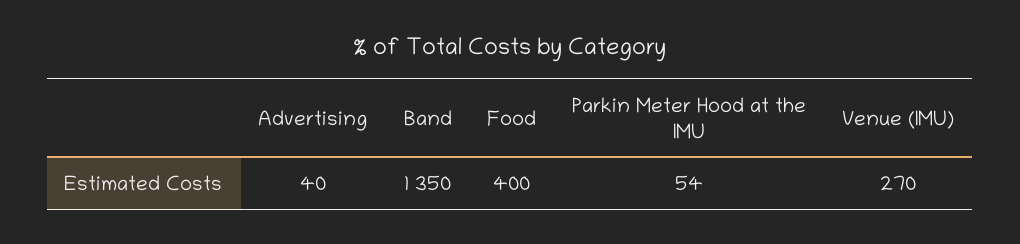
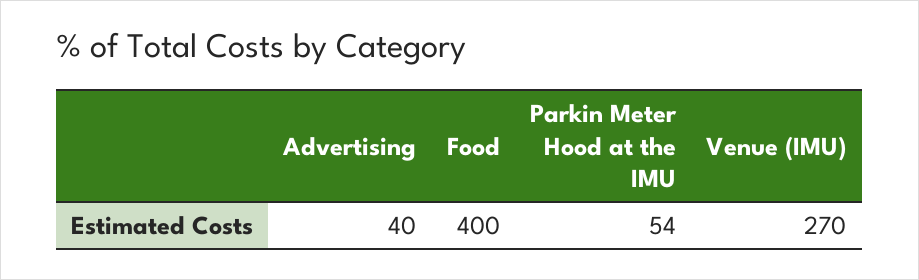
Band: 1350 -> none

